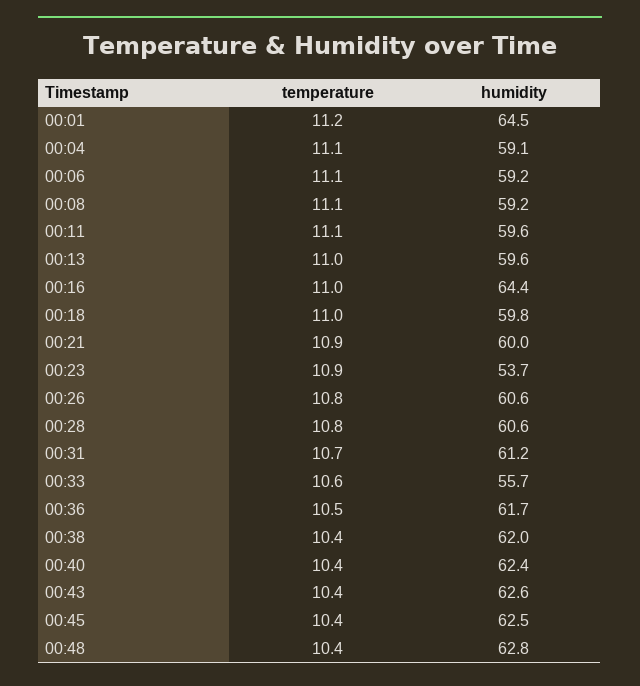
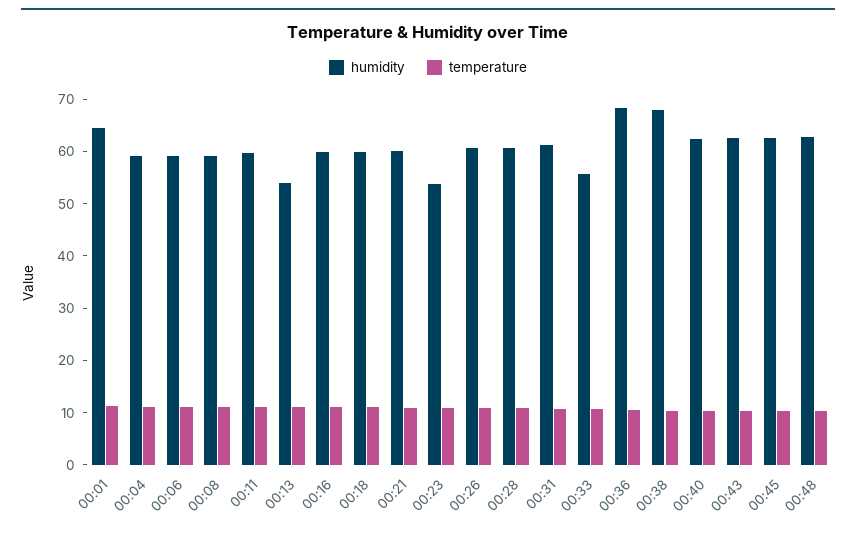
humidity, 00:13: 59.6 -> 54
humidity, 00:16: 64.4 -> 60
humidity, 00:36: 61.7 -> 68
humidity, 00:38: 62 -> 68

